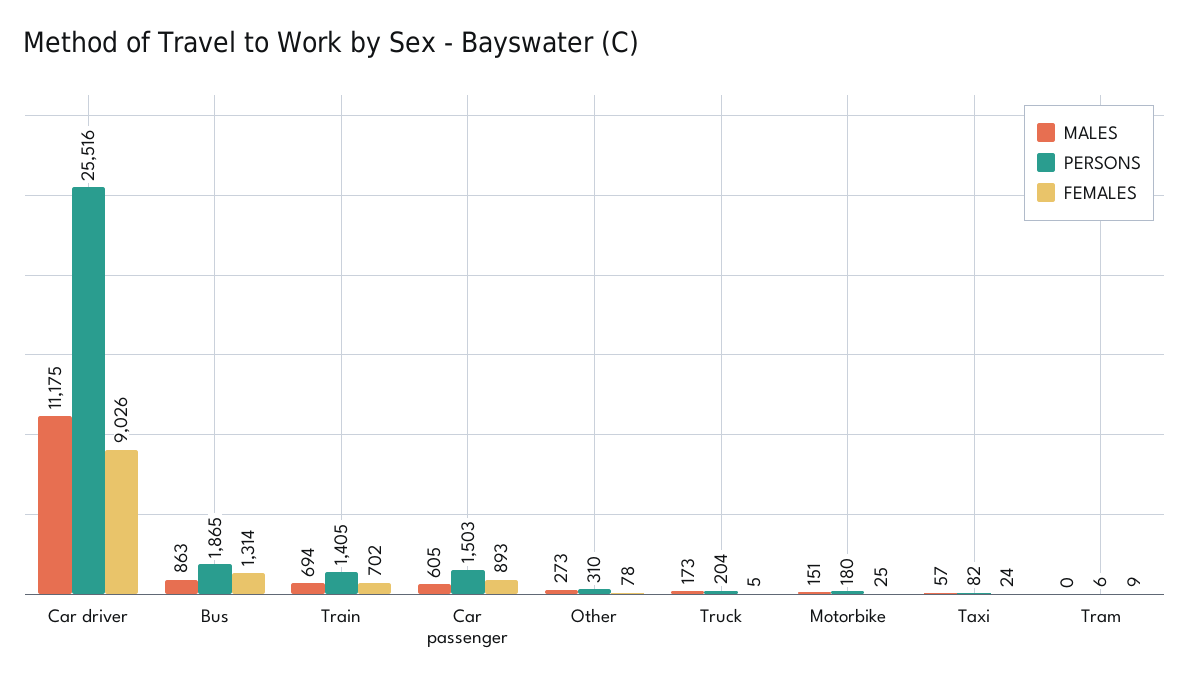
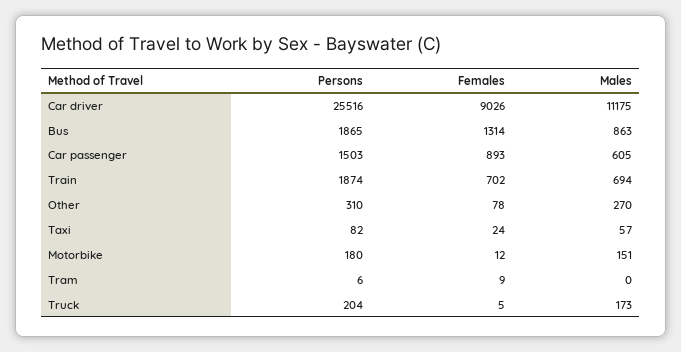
PERSONS, Train: 1405 -> 1874
MALES, Other: 273 -> 270
FEMALES, Motorbike: 25 -> 12

